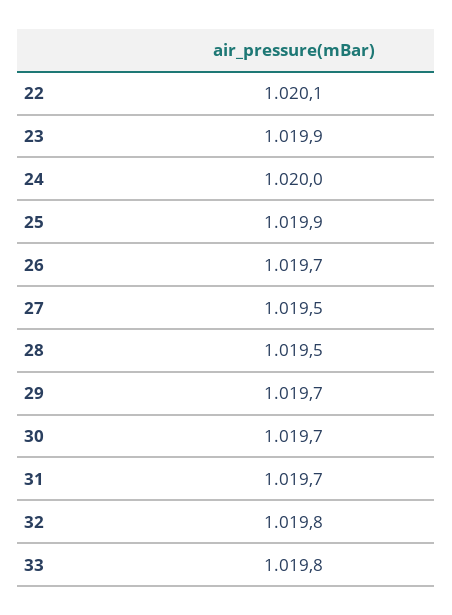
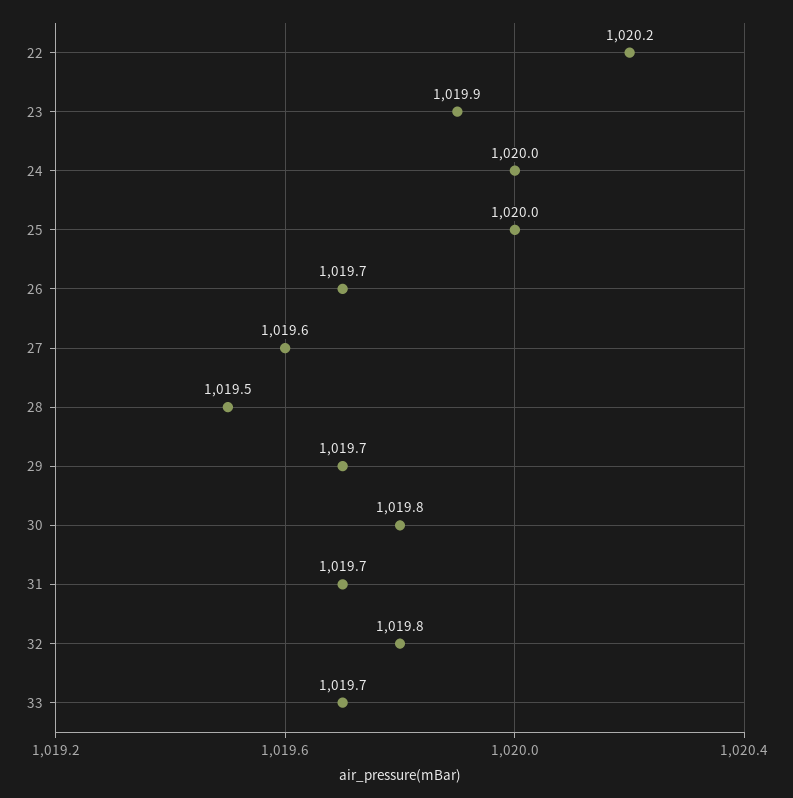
22: 1020.1 -> 1020.2
25: 1019.9 -> 1020
27: 1019.5 -> 1019.6
30: 1019.7 -> 1019.8
33: 1019.8 -> 1019.7

